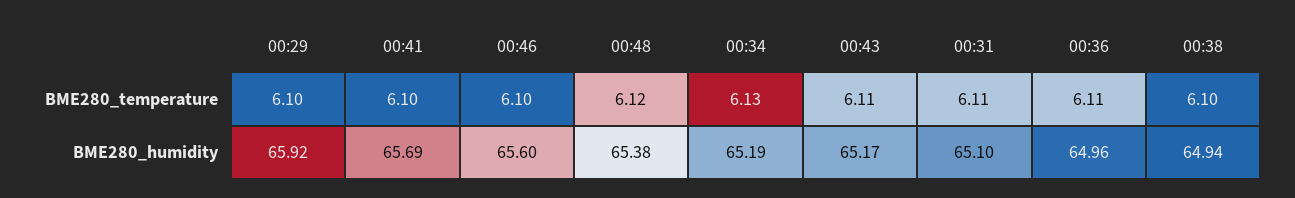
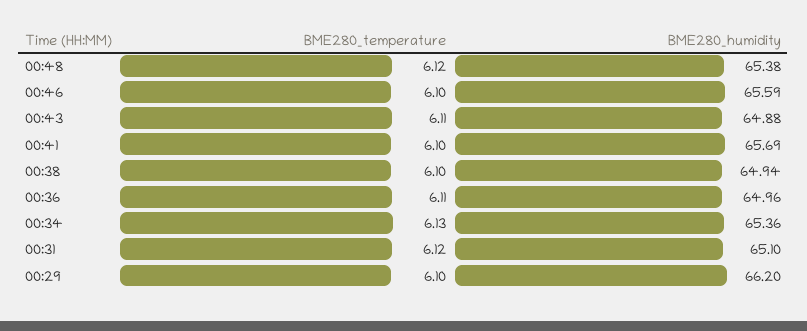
00:31, BME280_temperature: 6.11 -> 6.12
00:29, BME280_humidity: 65.92 -> 66.2
00:46, BME280_humidity: 65.6 -> 65.59
00:34, BME280_humidity: 65.19 -> 65.36
00:43, BME280_humidity: 65.17 -> 64.88

